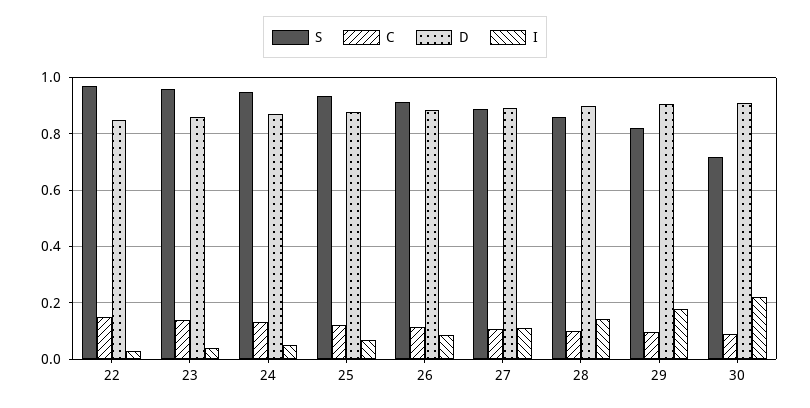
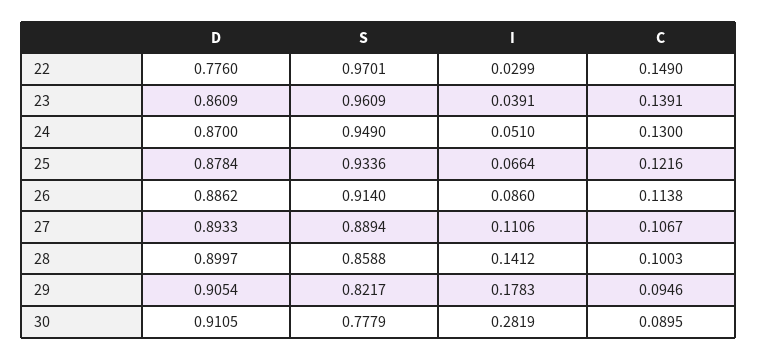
D, 22: 0.85 -> 0.776
S, 30: 0.725 -> 0.7779
I, 30: 0.225 -> 0.2819

